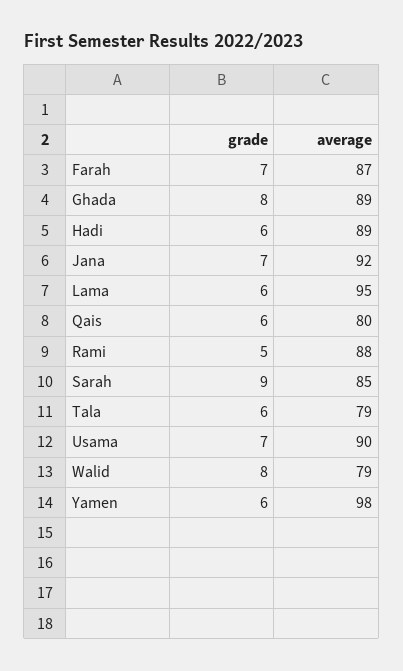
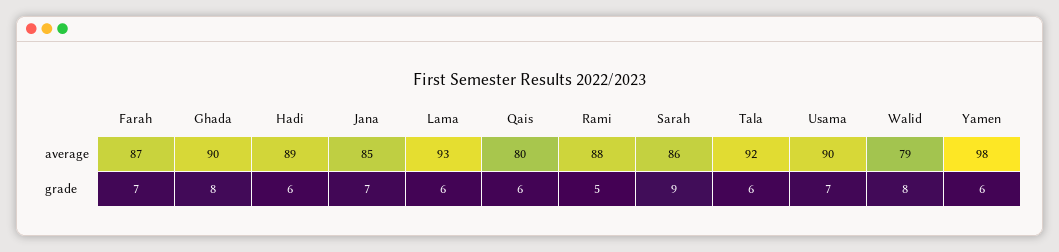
average, Ghada: 89 -> 90
average, Jana: 92 -> 85
average, Lama: 95 -> 93
average, Sarah: 85 -> 86
average, Tala: 79 -> 92

